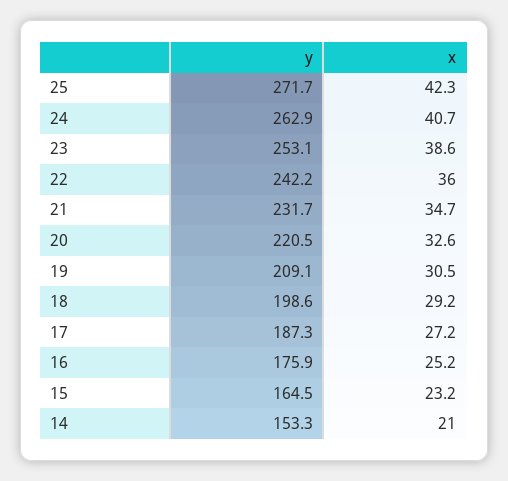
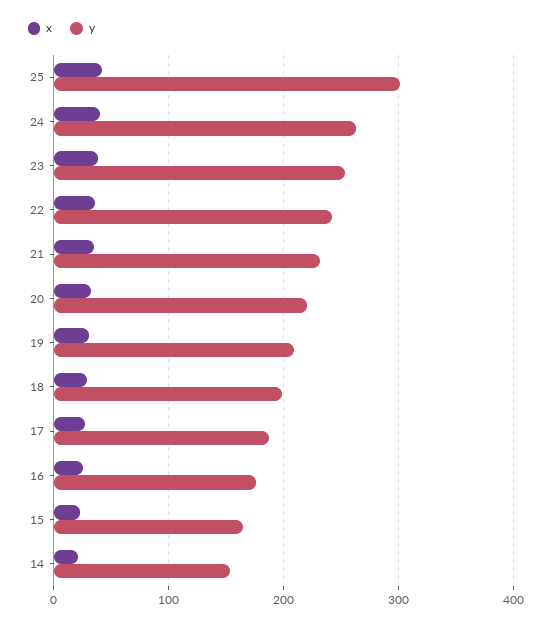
y, 25: 271.7 -> 300

